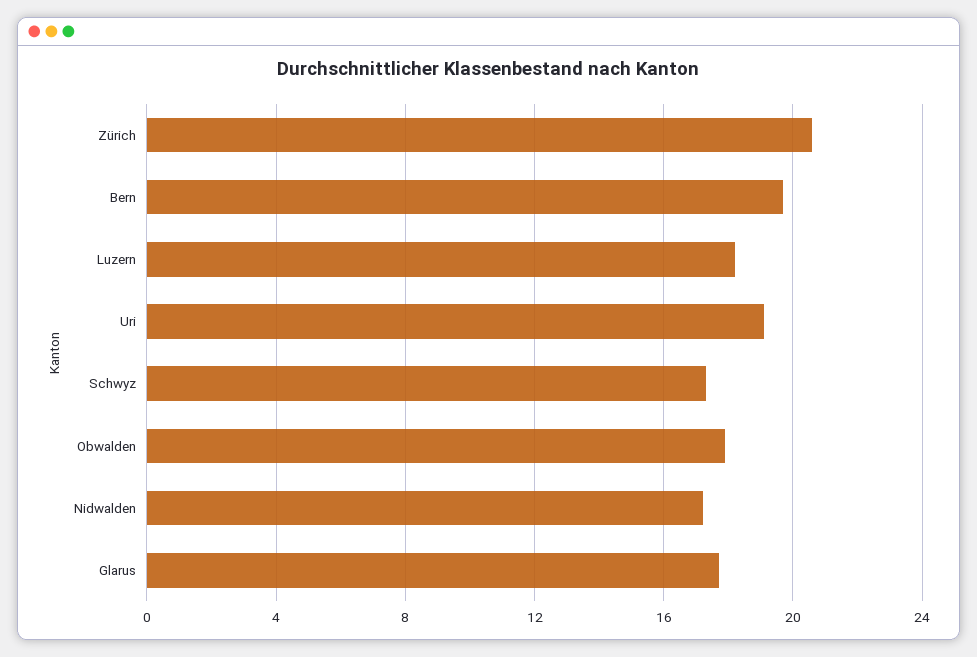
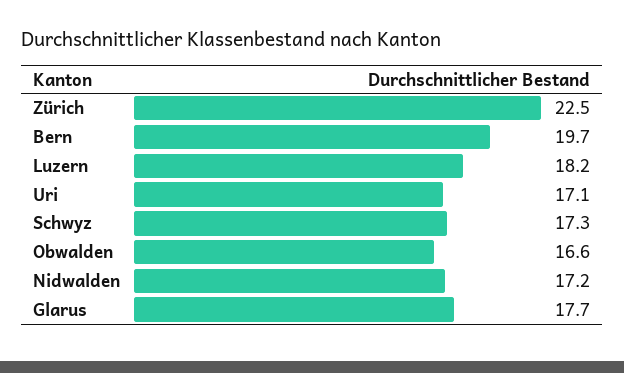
Zürich: 20.5 -> 22.5
Uri: 19 -> 17.1
Obwalden: 18 -> 16.6

